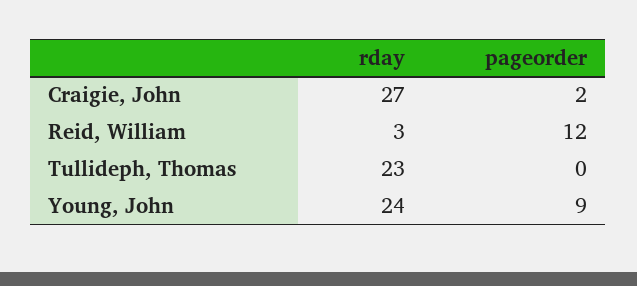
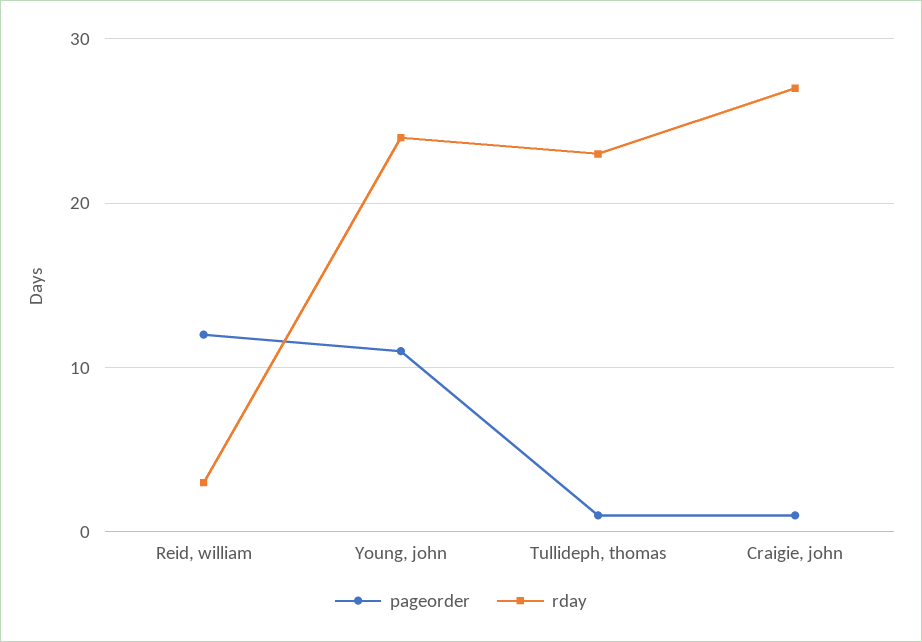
pageorder, Craigie, John: 2 -> 1
pageorder, Tullideph, Thomas: 0 -> 1
pageorder, Young, John: 9 -> 11

